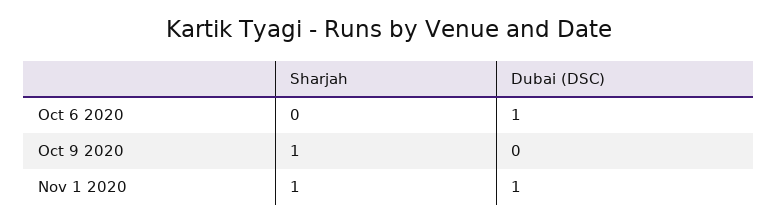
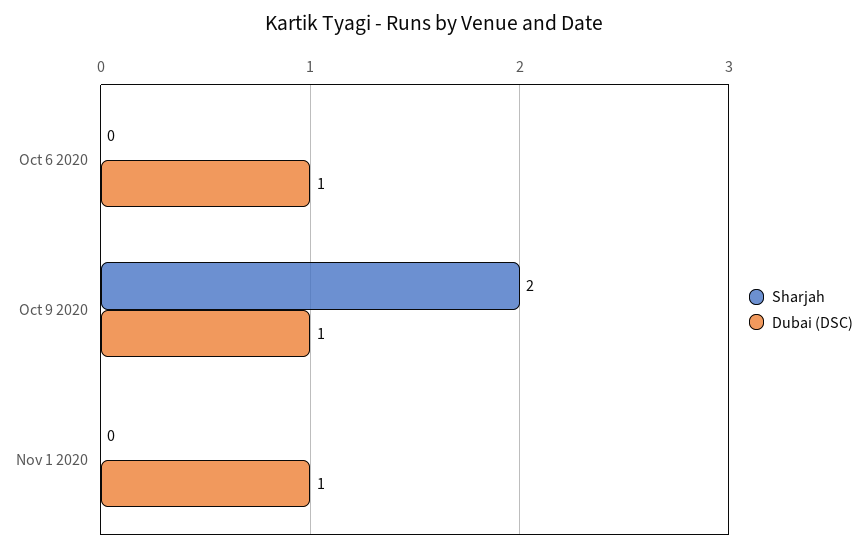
Sharjah, Oct 9 2020: 1 -> 2
Dubai (DSC), Oct 9 2020: 0 -> 1
Sharjah, Nov 1 2020: 1 -> 0

